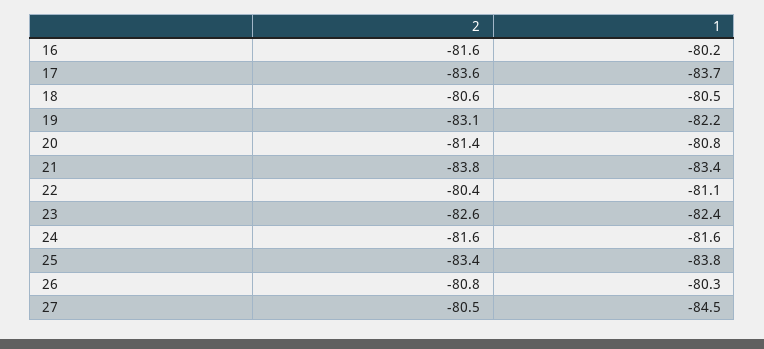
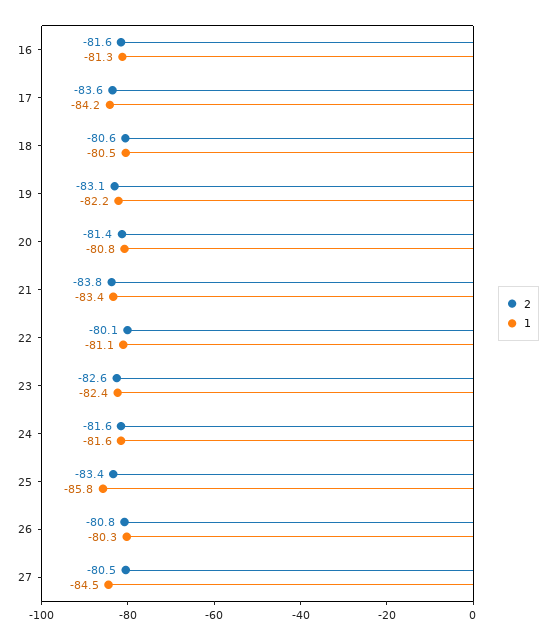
1, 16: -80.2 -> -81.3
1, 17: -83.7 -> -84.2
2, 22: -80.4 -> -80.1
1, 25: -83.8 -> -85.8

